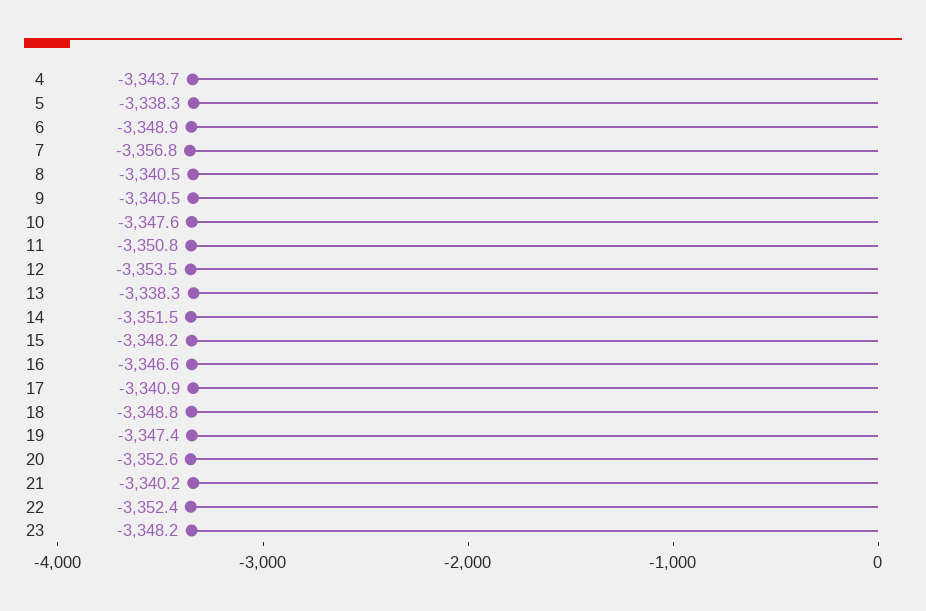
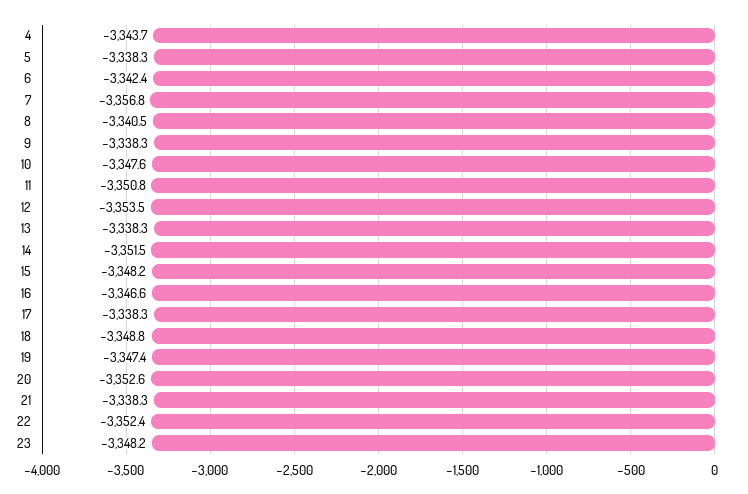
6: -3348.9 -> -3342.4
9: -3340.5 -> -3338.3
17: -3340.9 -> -3338.3
21: -3340.2 -> -3338.3

